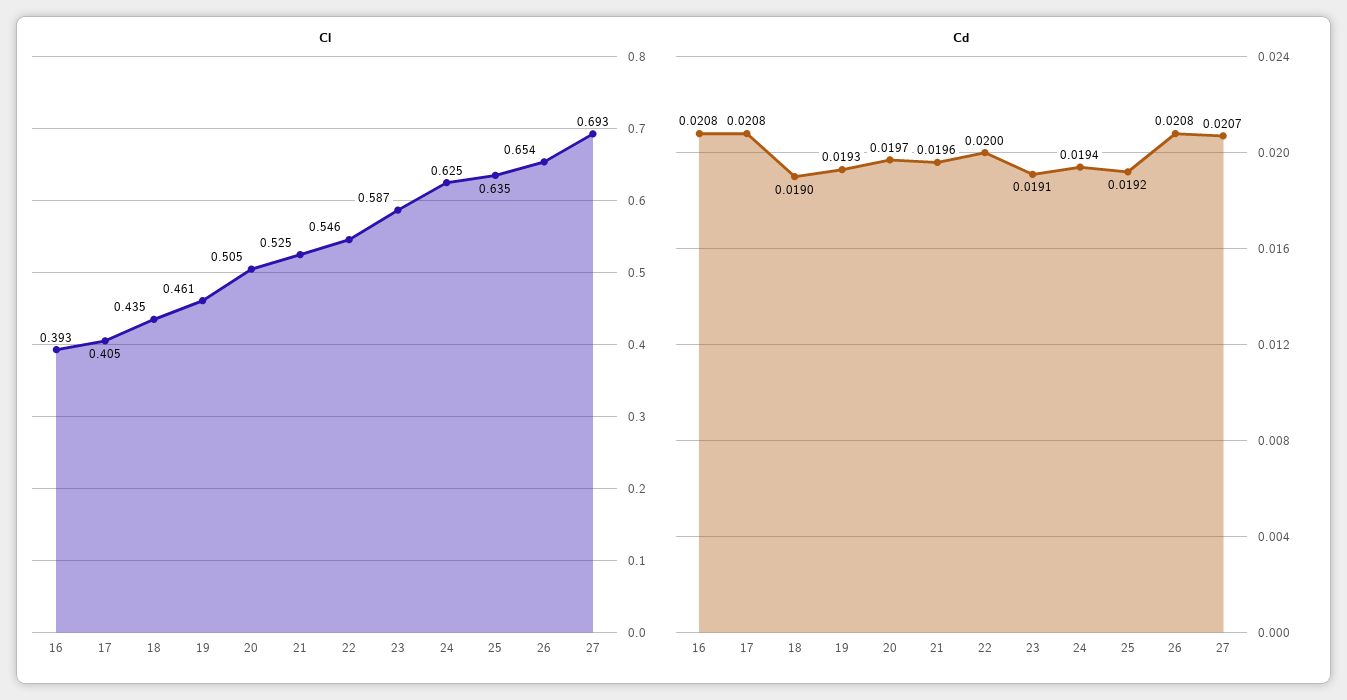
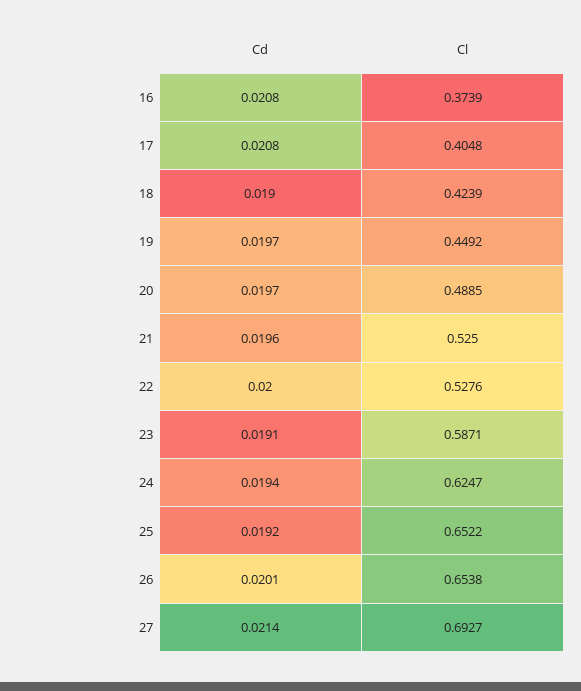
Cl, 16: 0.393 -> 0.3739
Cl, 18: 0.435 -> 0.4239
Cl, 19: 0.461 -> 0.4492
Cl, 20: 0.505 -> 0.4885
Cl, 22: 0.546 -> 0.5276
Cl, 25: 0.635 -> 0.6522
Cd, 19: 0.0193 -> 0.0197
Cd, 26: 0.0208 -> 0.0201
Cd, 27: 0.0207 -> 0.0214

